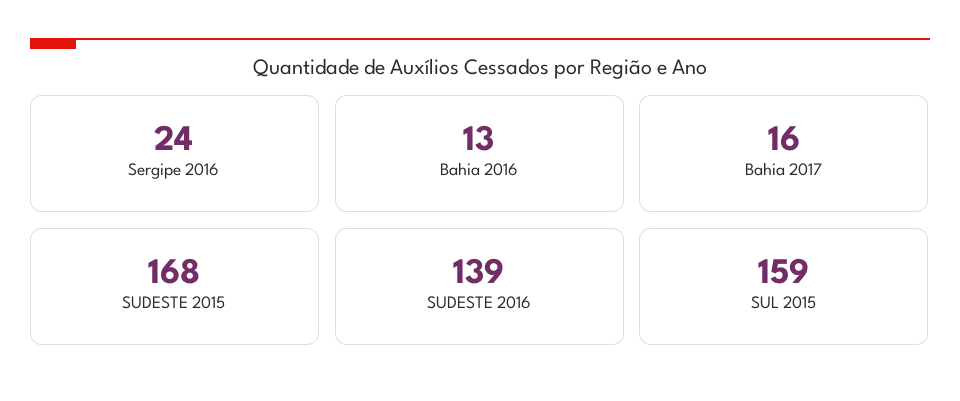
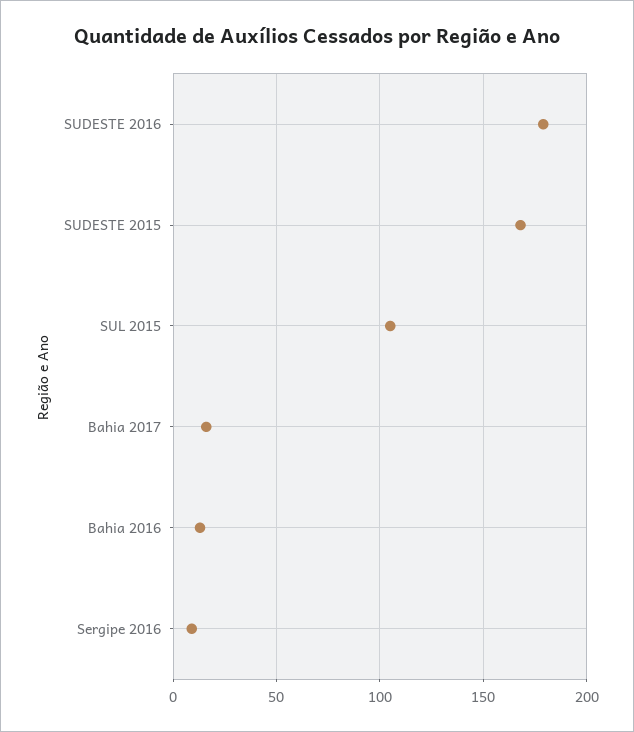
Sergipe 2016: 24 -> 10
SUDESTE 2016: 139 -> 180
SUL 2015: 159 -> 105

